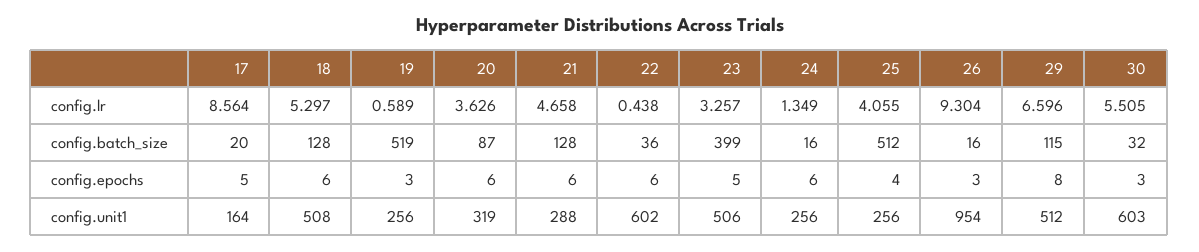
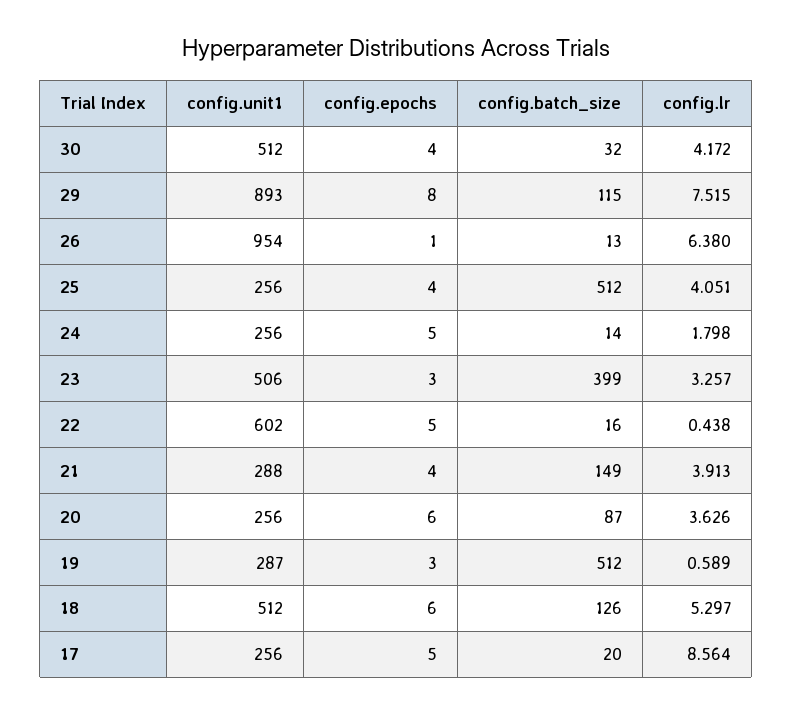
21, config.lr: 4.658 -> 3.913
24, config.lr: 1.349 -> 1.798
25, config.lr: 4.055 -> 4.051
26, config.lr: 9.304 -> 6.38
29, config.lr: 6.596 -> 7.515
30, config.lr: 5.505 -> 4.172
18, config.batch_size: 128 -> 126
19, config.batch_size: 519 -> 512
21, config.batch_size: 128 -> 149
22, config.batch_size: 36 -> 16
24, config.batch_size: 16 -> 14
26, config.batch_size: 16 -> 13
21, config.epochs: 6 -> 4
22, config.epochs: 6 -> 5
23, config.epochs: 5 -> 3
24, config.epochs: 6 -> 5
26, config.epochs: 3 -> 1
30, config.epochs: 3 -> 4
17, config.unit1: 164 -> 256
18, config.unit1: 508 -> 512
19, config.unit1: 256 -> 287
20, config.unit1: 319 -> 256
29, config.unit1: 512 -> 893
30, config.unit1: 603 -> 512

